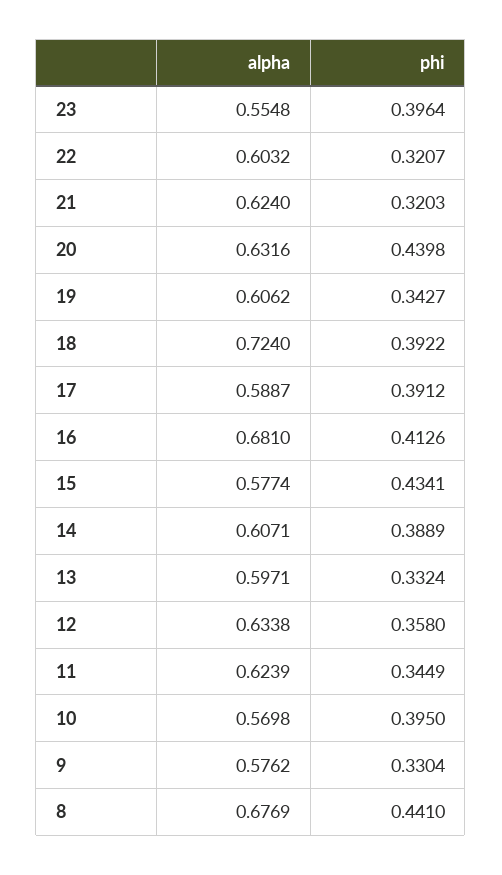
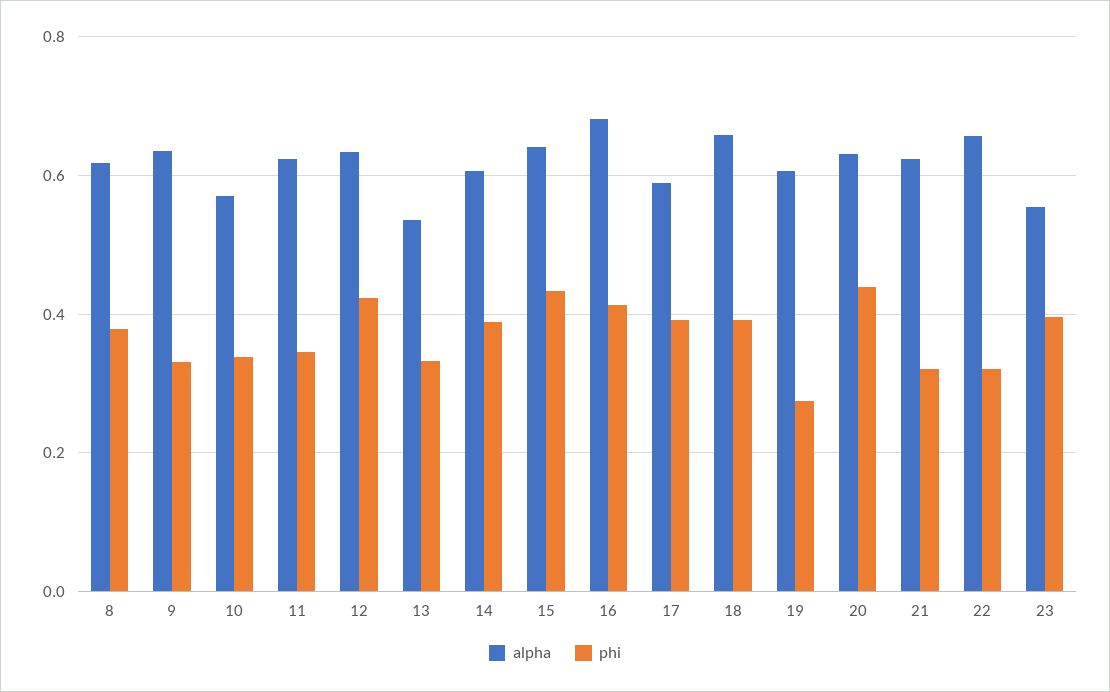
alpha, 22: 0.6032 -> 0.66
phi, 19: 0.3427 -> 0.28
alpha, 18: 0.724 -> 0.66
alpha, 15: 0.5774 -> 0.64
alpha, 13: 0.5971 -> 0.54
phi, 12: 0.358 -> 0.42
phi, 10: 0.395 -> 0.34
alpha, 9: 0.5762 -> 0.64
alpha, 8: 0.6769 -> 0.62
phi, 8: 0.441 -> 0.38

